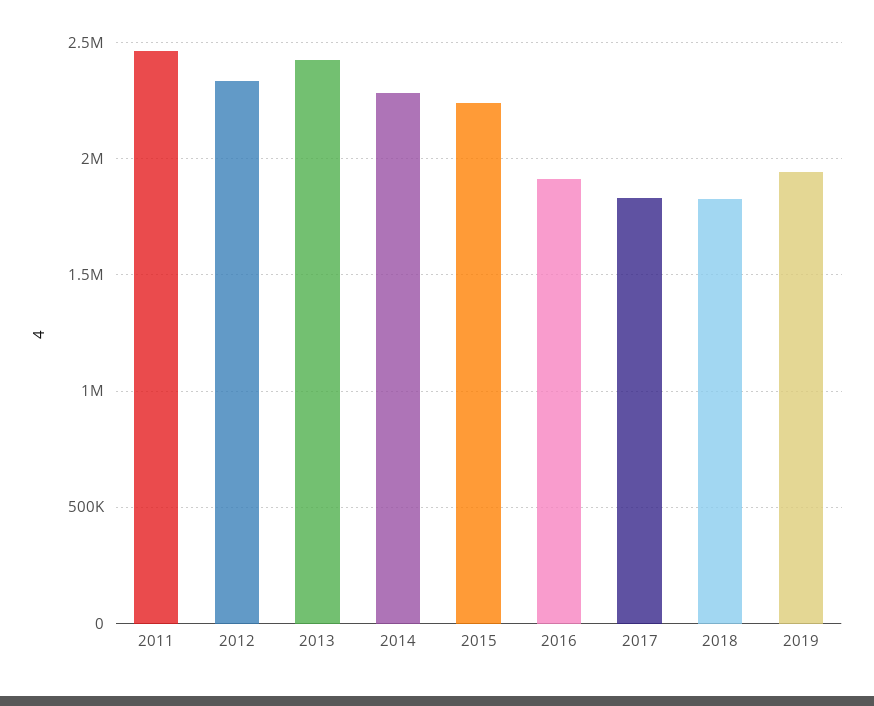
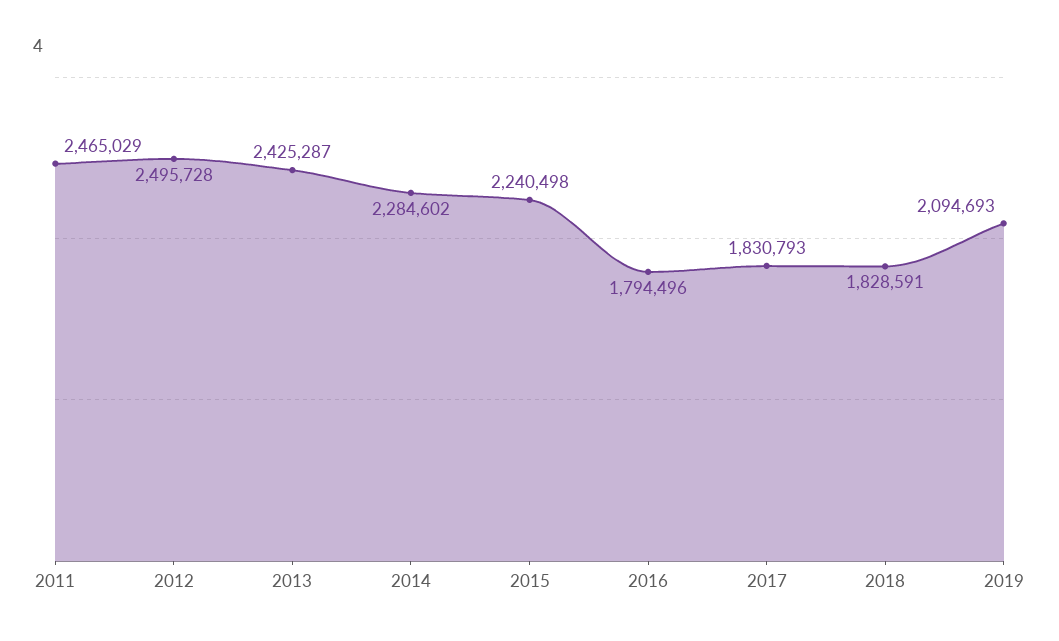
2012: 2350000 -> 2495728
2016: 1900000 -> 1794496
2019: 1950000 -> 2094693

